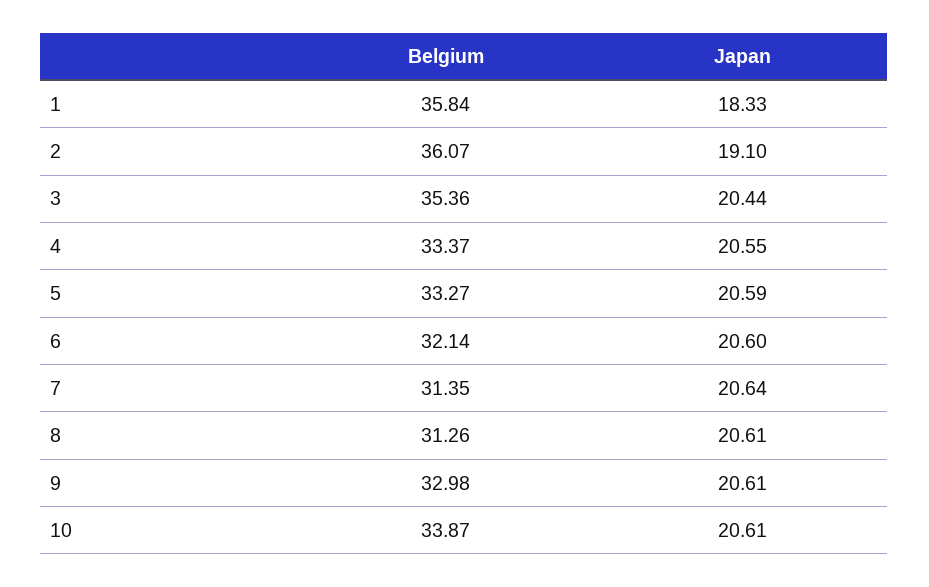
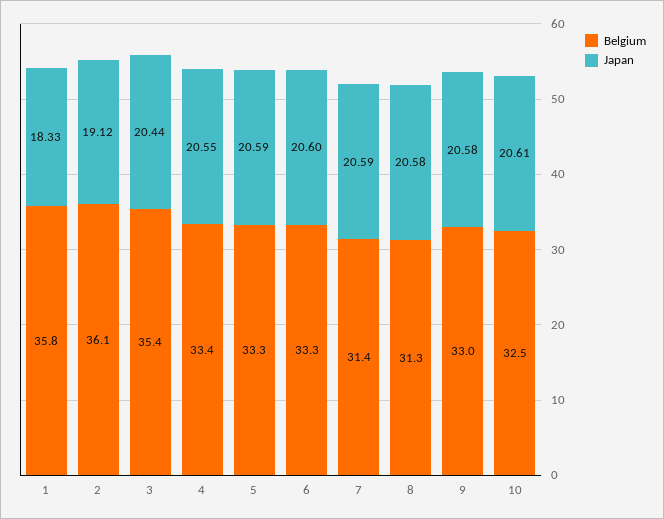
Japan, 2: 19.1 -> 19.12
Belgium, 6: 32.14 -> 33.3
Japan, 7: 20.64 -> 20.59
Japan, 8: 20.61 -> 20.58
Japan, 9: 20.61 -> 20.58
Belgium, 10: 33.87 -> 32.5

